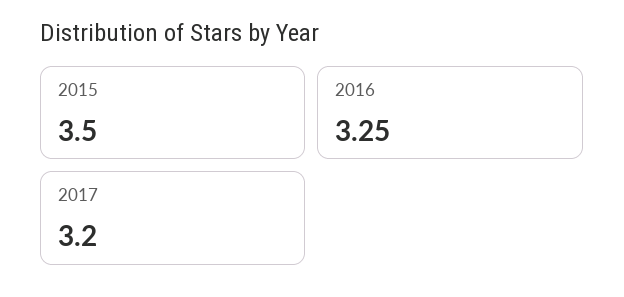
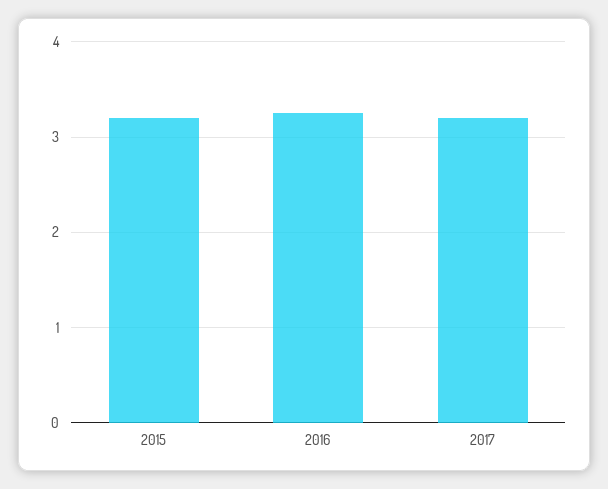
2015: 3.5 -> 3.2

